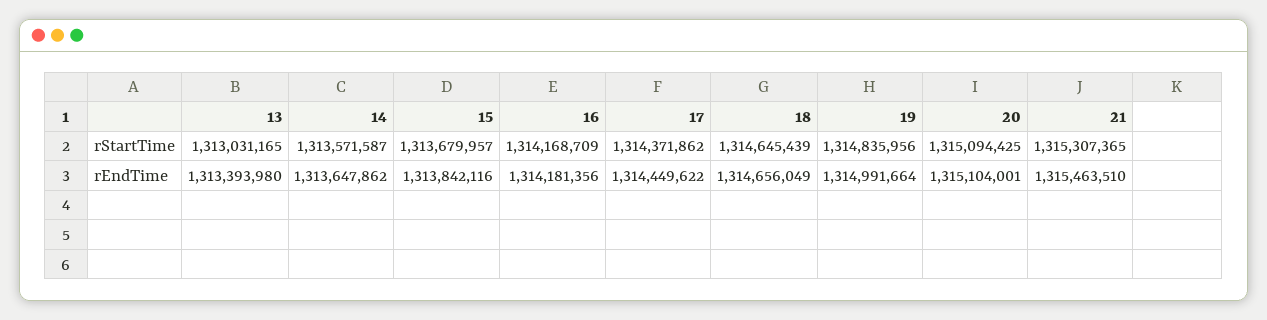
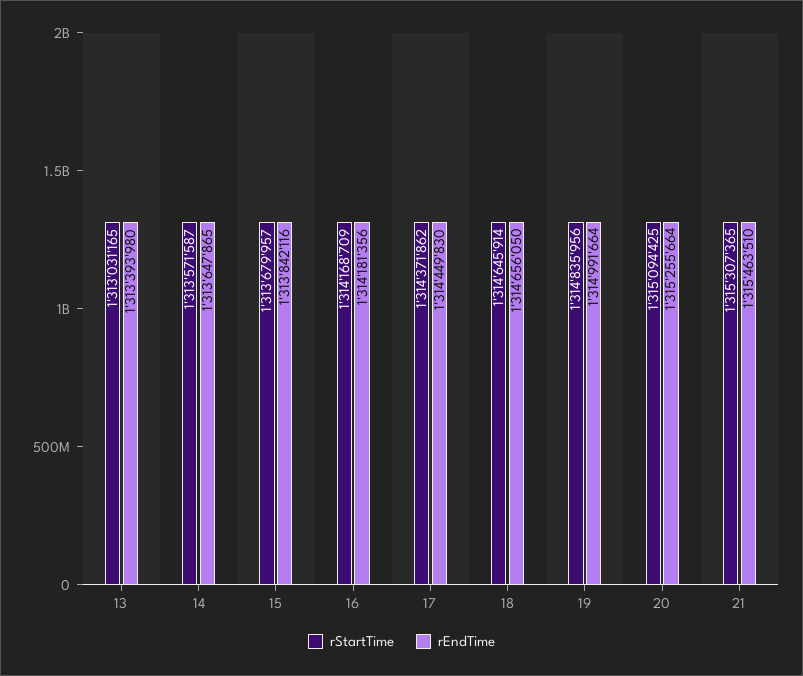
rStartTime, 18: 1314645439 -> 1314645914
rEndTime, 14: 1313647862 -> 1313647865
rEndTime, 17: 1314449622 -> 1314449830
rEndTime, 18: 1314656049 -> 1314656050
rEndTime, 20: 1315104001 -> 1315255664

